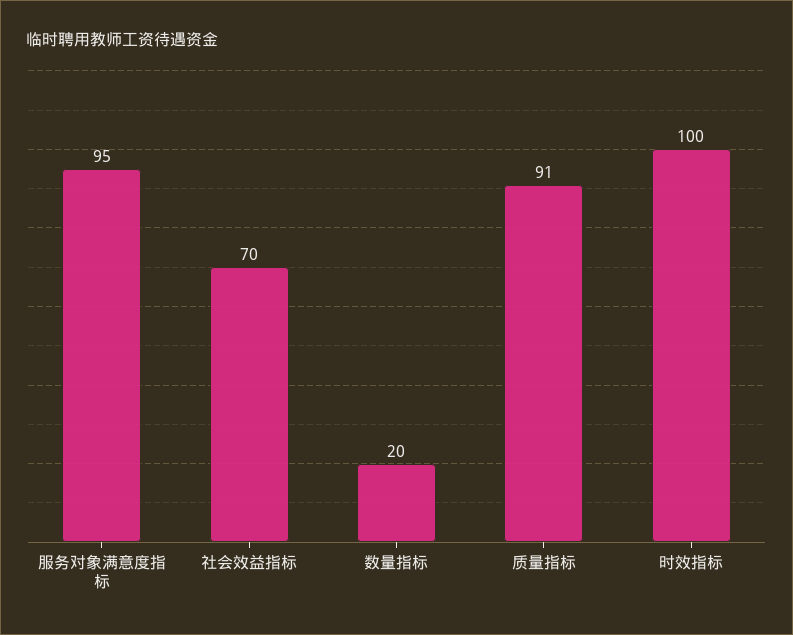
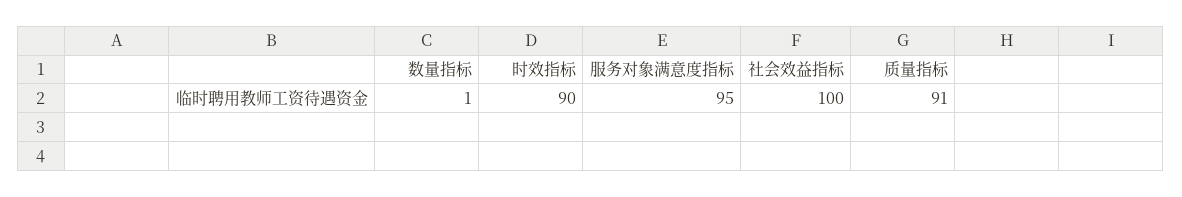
社会效益指标: 70 -> 100
数量指标: 20 -> 1
时效指标: 100 -> 90

